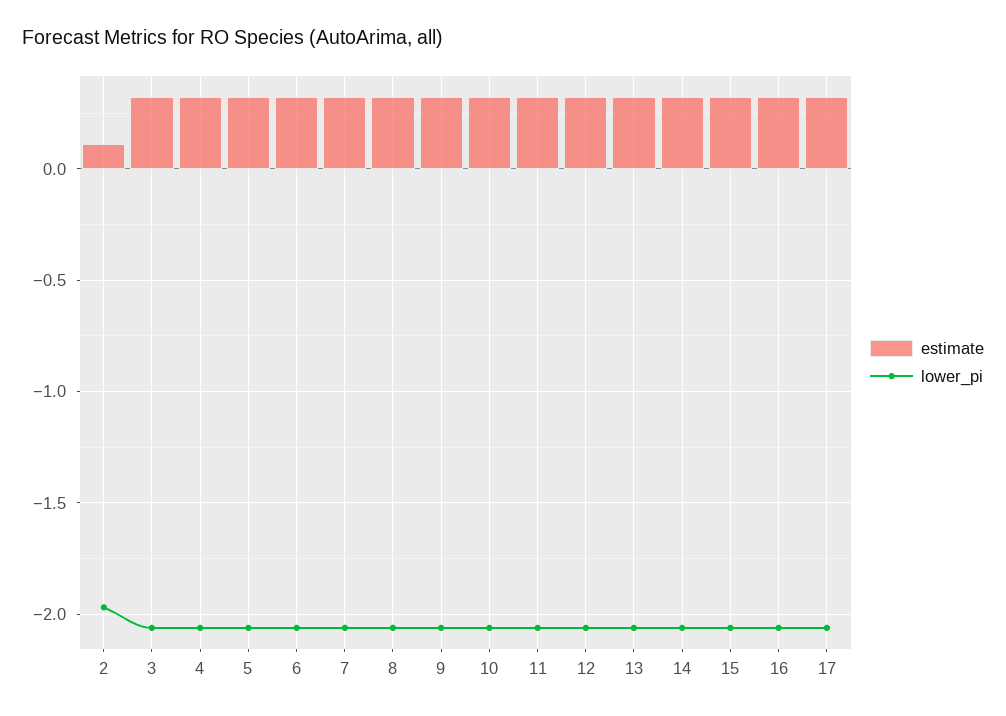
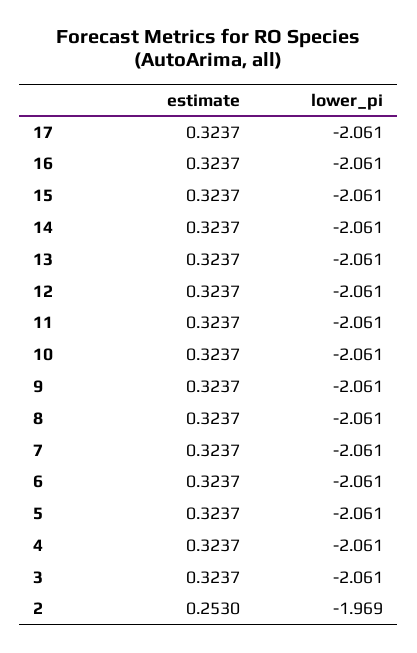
estimate, 2: 0.1 -> 0.253

